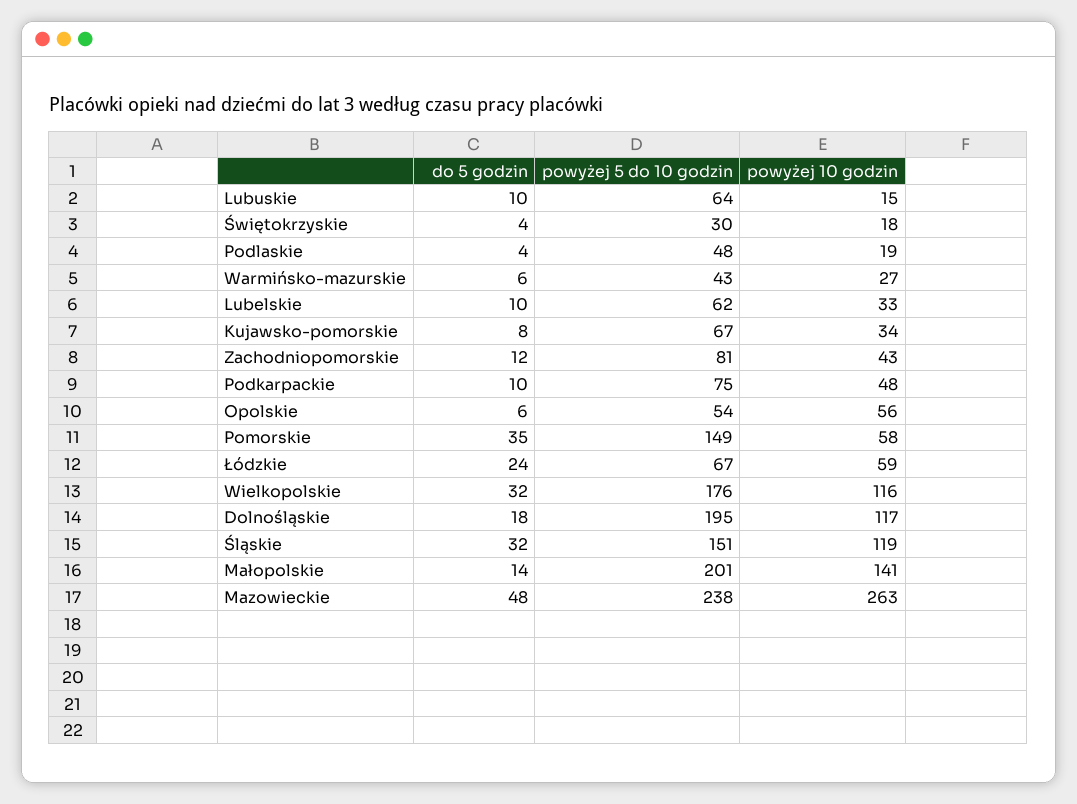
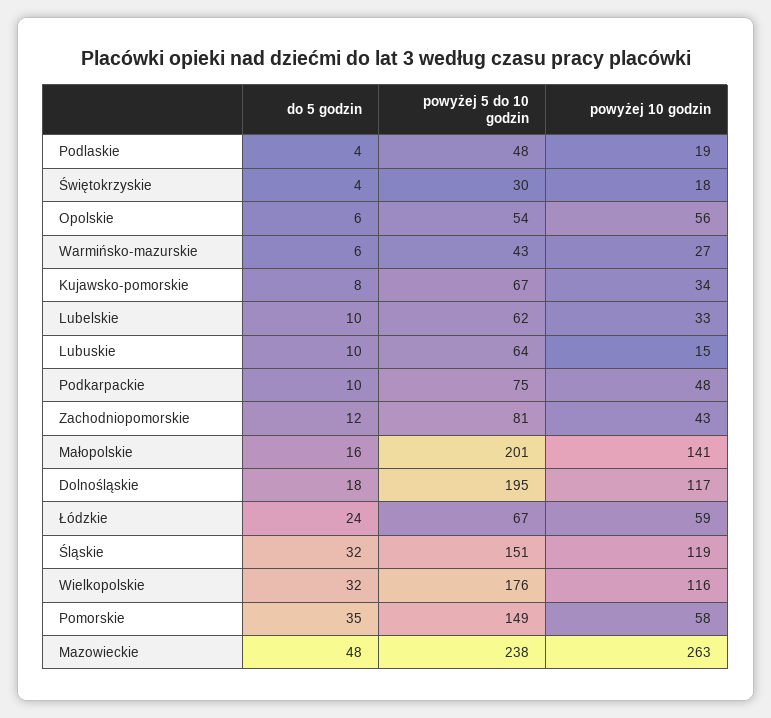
do 5 godzin, Małopolskie: 14 -> 16

